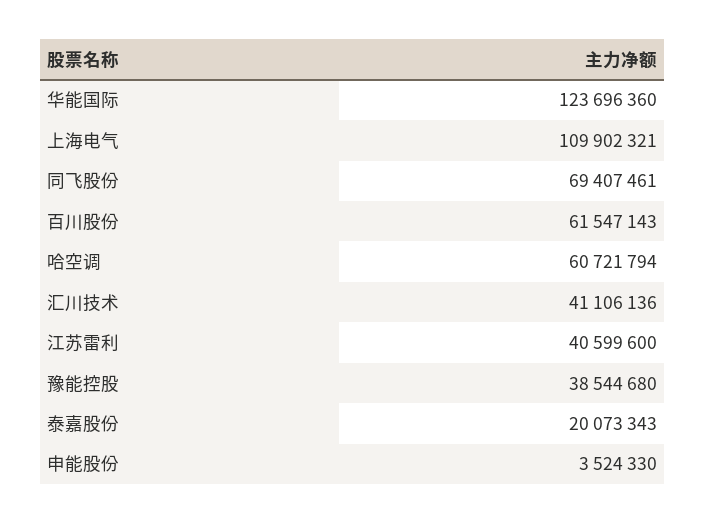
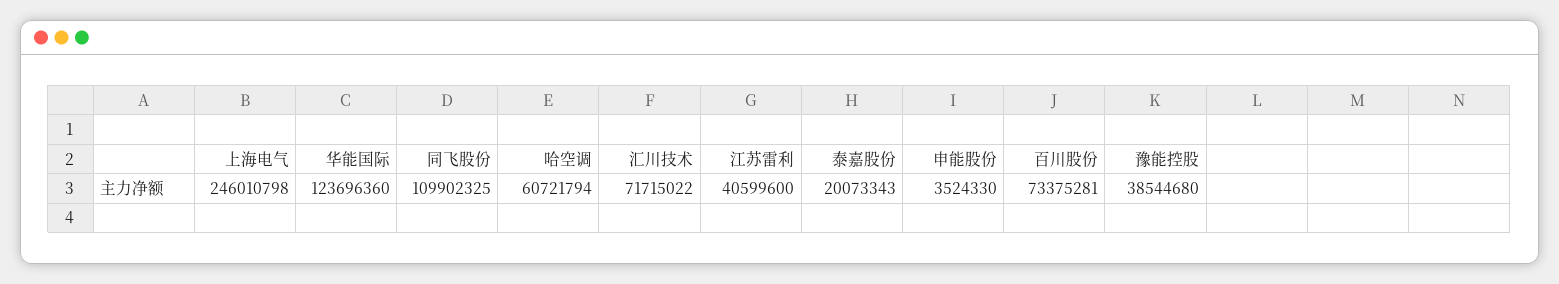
上海电气: 109902321 -> 246010798
同飞股份: 69407461 -> 109902325
百川股份: 61547143 -> 73375281
汇川技术: 41106136 -> 71715022

